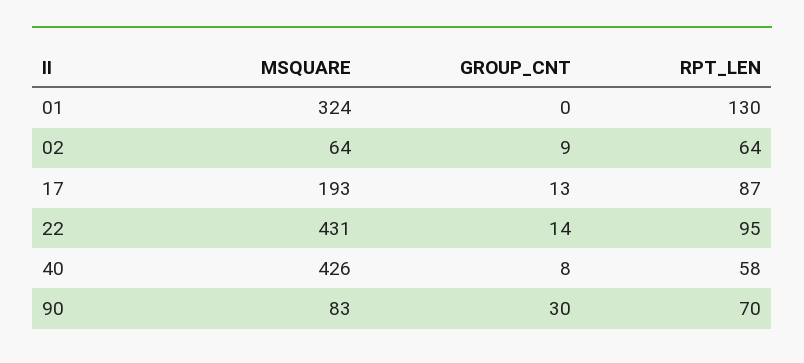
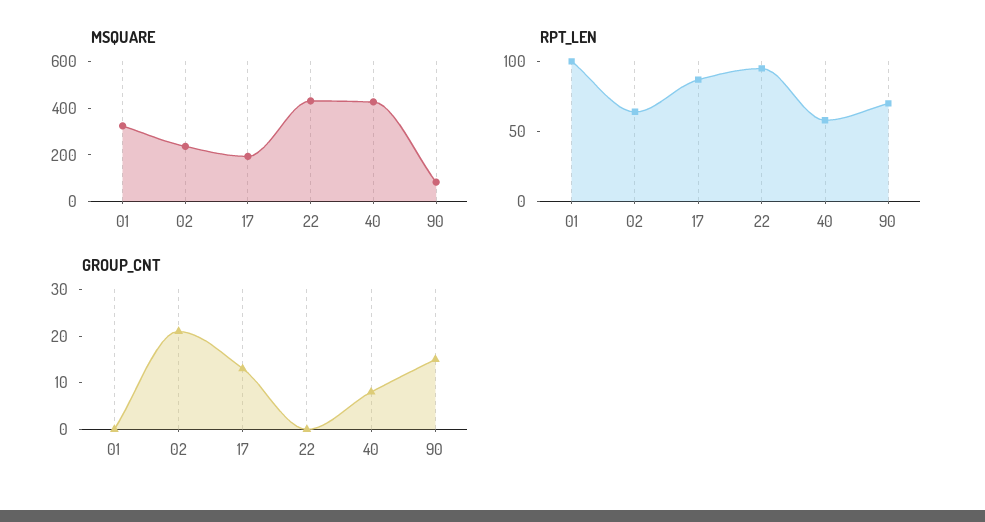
RPT_LEN, 01: 130 -> 100
MSQUARE, 02: 64 -> 250
GROUP_CNT, 02: 9 -> 20
GROUP_CNT, 22: 14 -> 0
GROUP_CNT, 90: 30 -> 15

